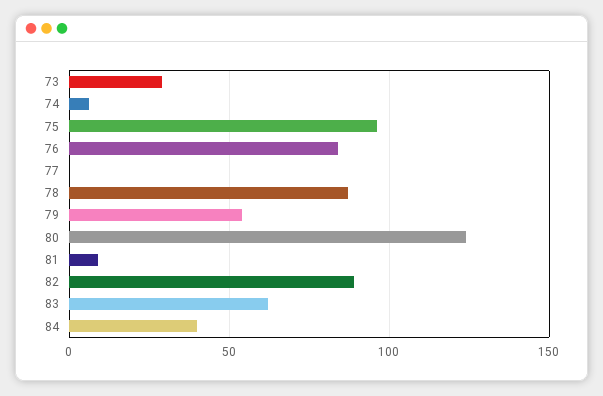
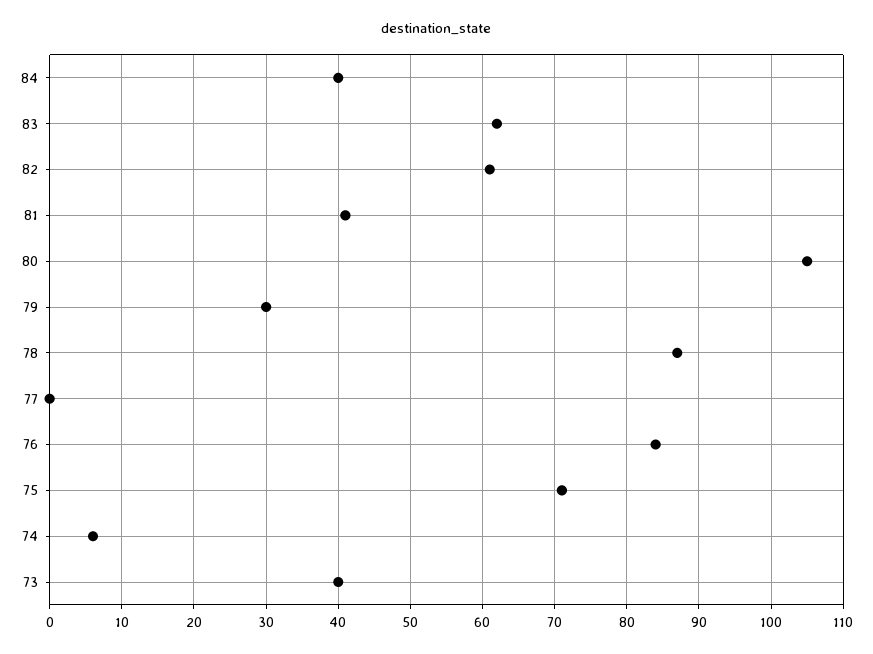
73: 30 -> 40
75: 95 -> 71
79: 55 -> 30
80: 125 -> 105
81: 10 -> 41
82: 90 -> 61

